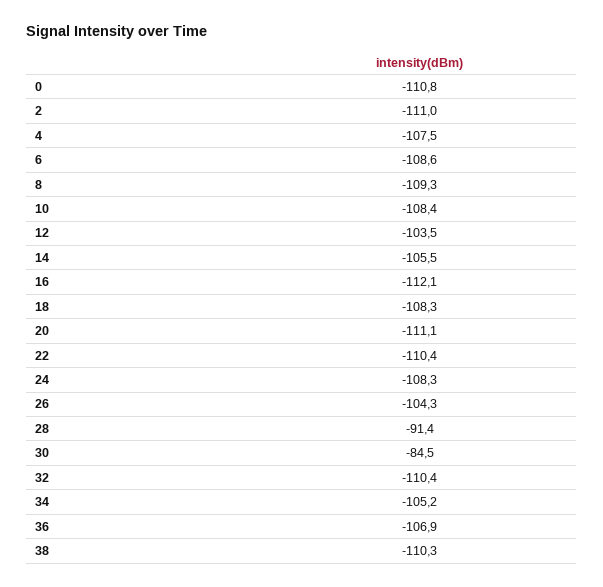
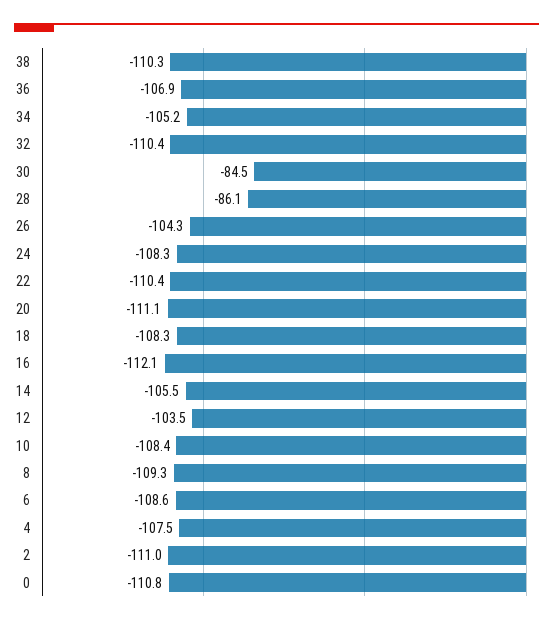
28: -91.4 -> -86.1

